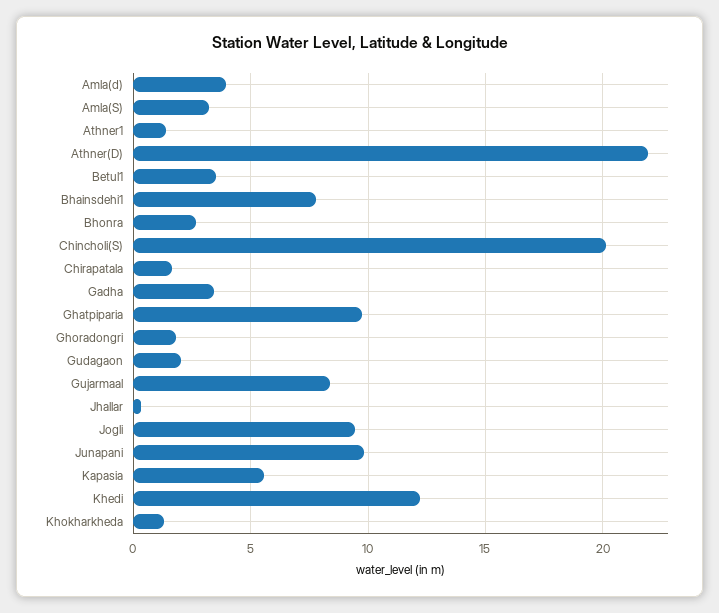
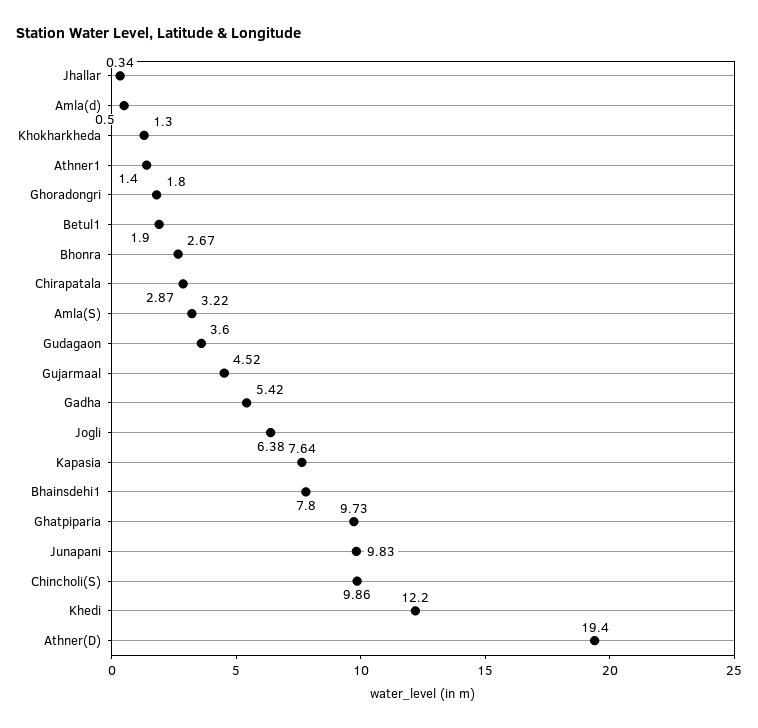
Amla(d): 4 -> 0.5
Athner(D): 22 -> 19.4
Betul1: 3.5 -> 1.9
Chincholi(S): 20 -> 9.86
Chirapatala: 1.5 -> 2.87
Gadha: 3.5 -> 5.42
Gudagaon: 2 -> 3.6
Gujarmaal: 8.5 -> 4.52
Jogli: 9.5 -> 6.38
Kapasia: 5.5 -> 7.64

